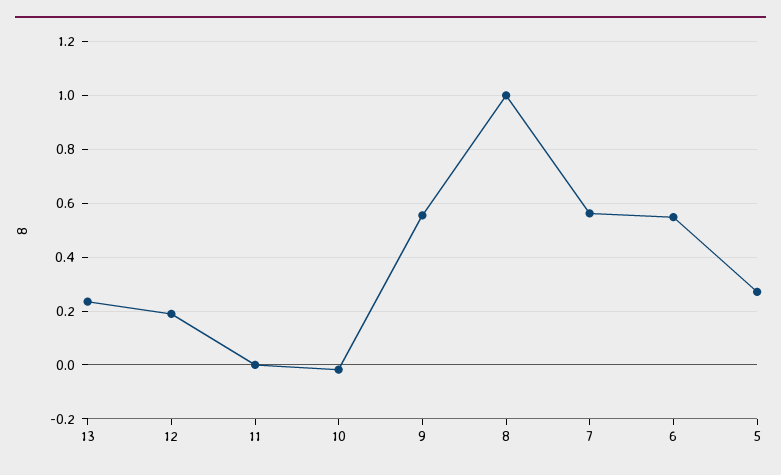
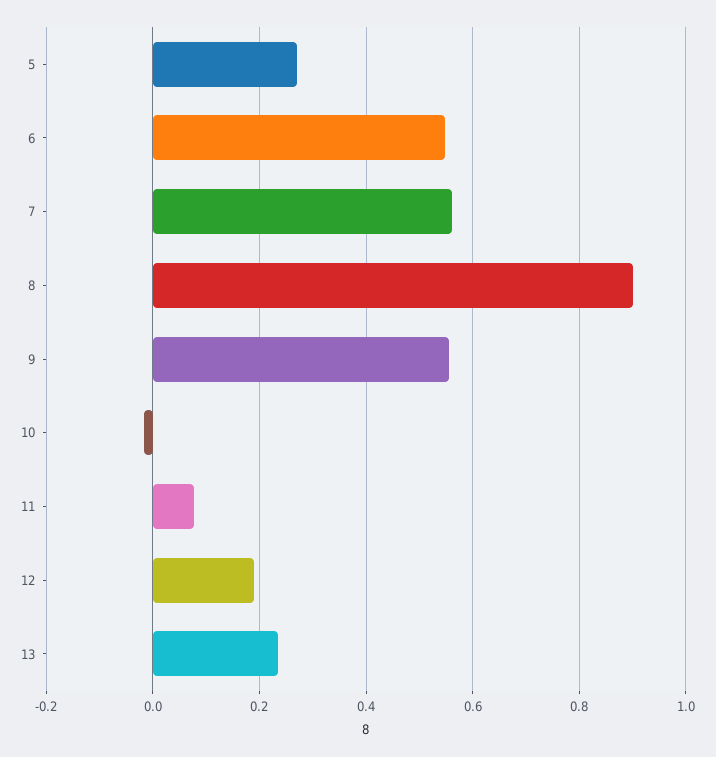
11: 0 -> 0.08
8: 1 -> 0.9

